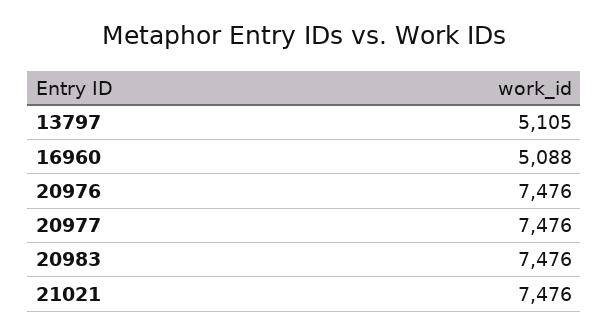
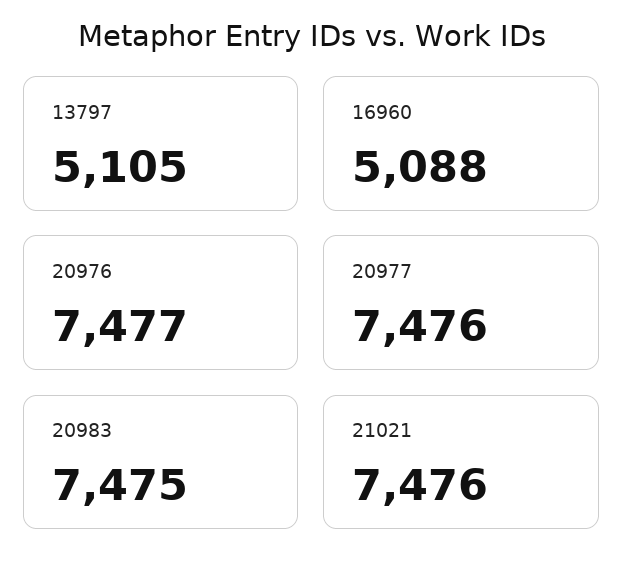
20976: 7476 -> 7477
20983: 7476 -> 7475

